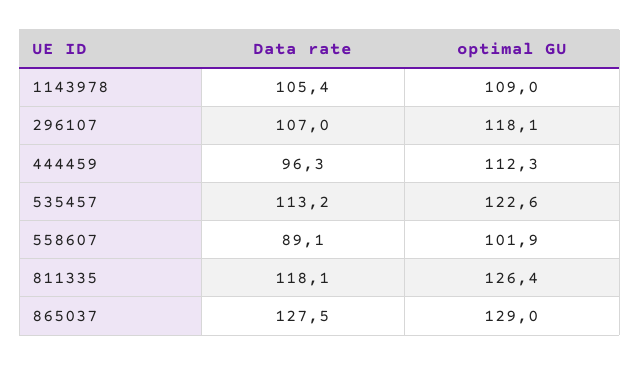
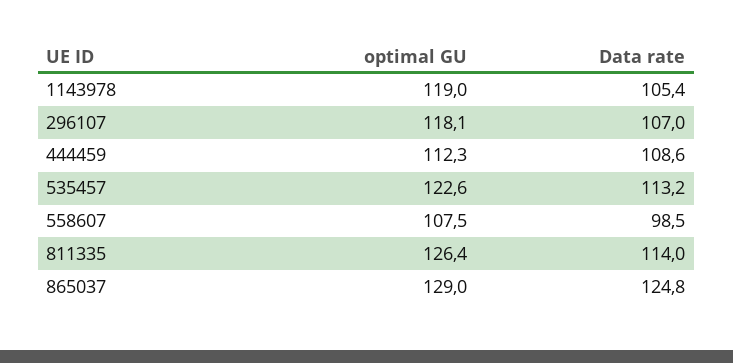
optimal GU, 1143978: 109 -> 119
Data rate, 444459: 96.3 -> 108.6
Data rate, 558607: 89.1 -> 98.5
optimal GU, 558607: 101.9 -> 107.5
Data rate, 811335: 118.1 -> 114
Data rate, 865037: 127.5 -> 124.8

